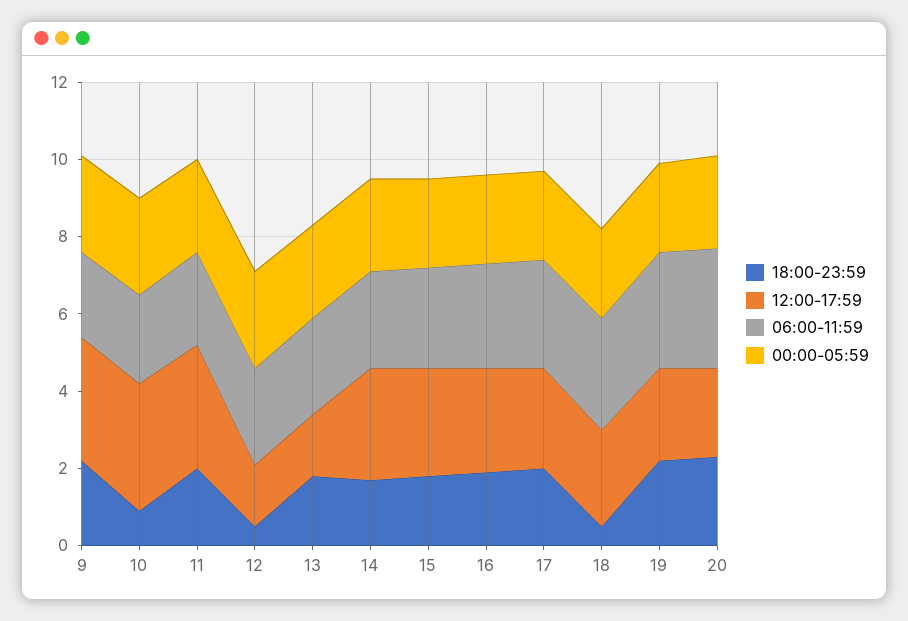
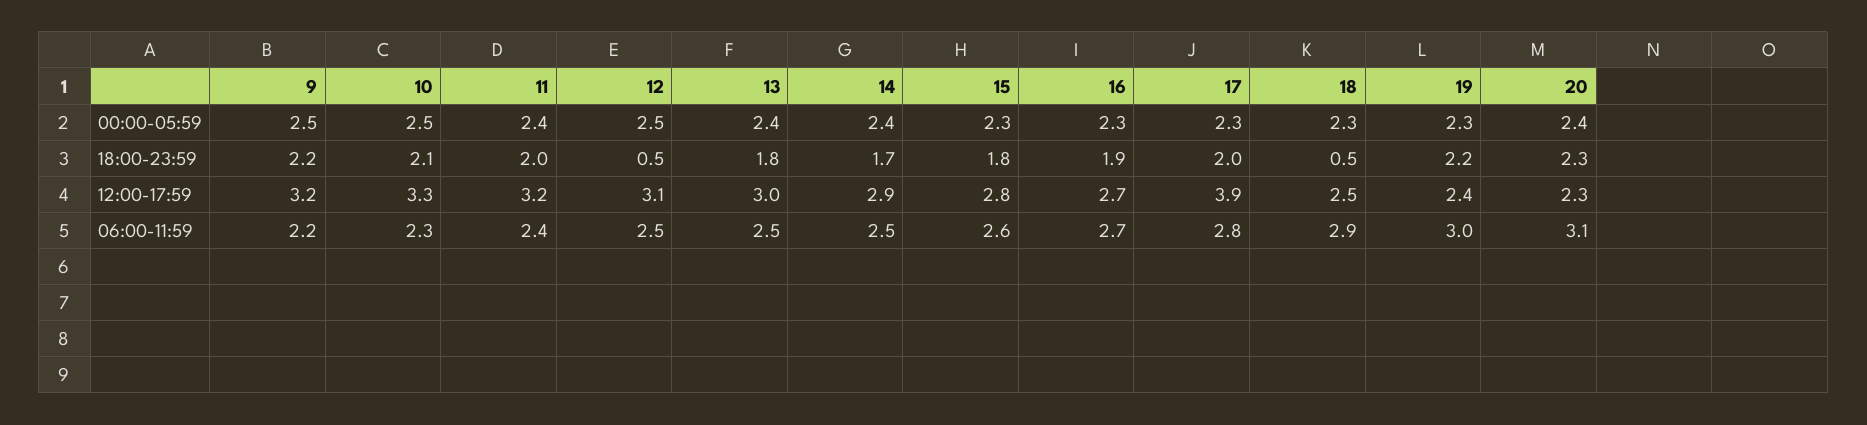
18:00-23:59, 10: 1 -> 2.1
12:00-17:59, 12: 1.5 -> 3.1
12:00-17:59, 13: 1.5 -> 3
12:00-17:59, 17: 2.5 -> 3.9

